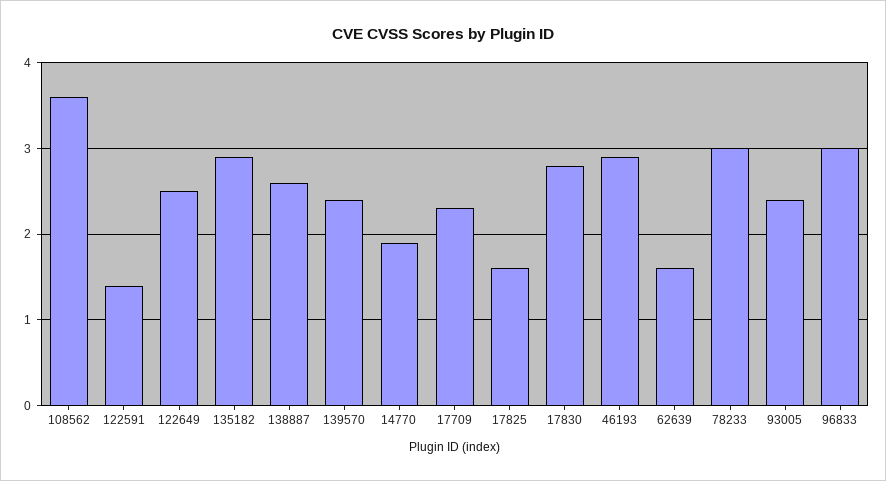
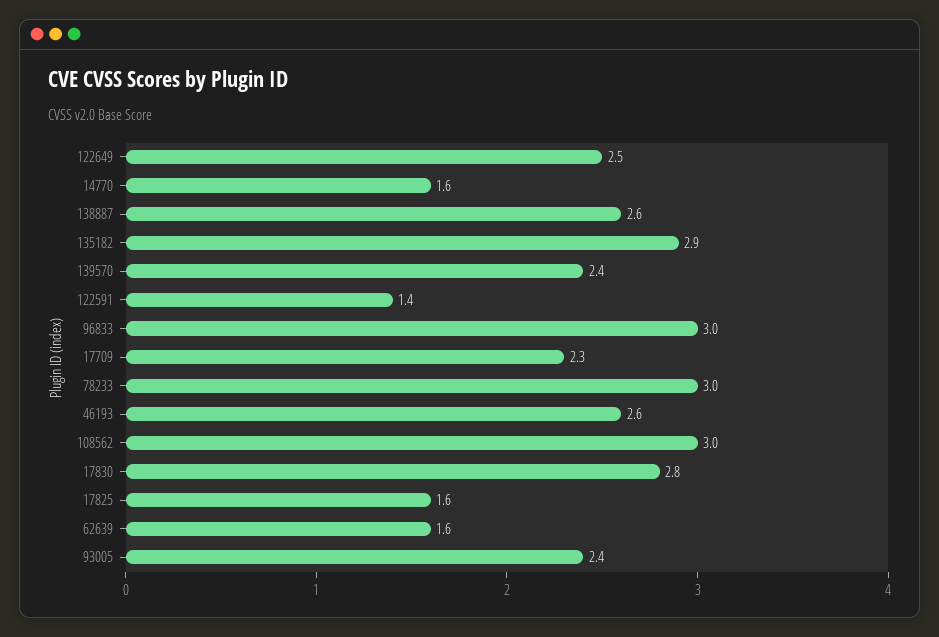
108562: 3.6 -> 3
14770: 1.9 -> 1.6
46193: 2.9 -> 2.6

